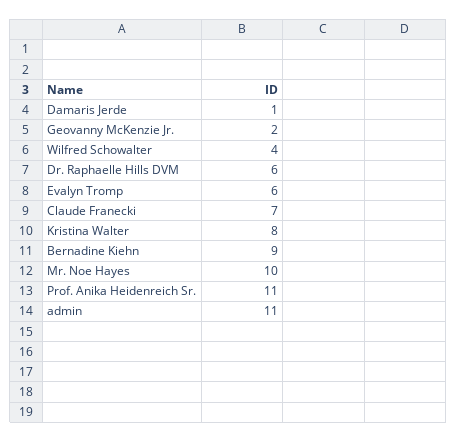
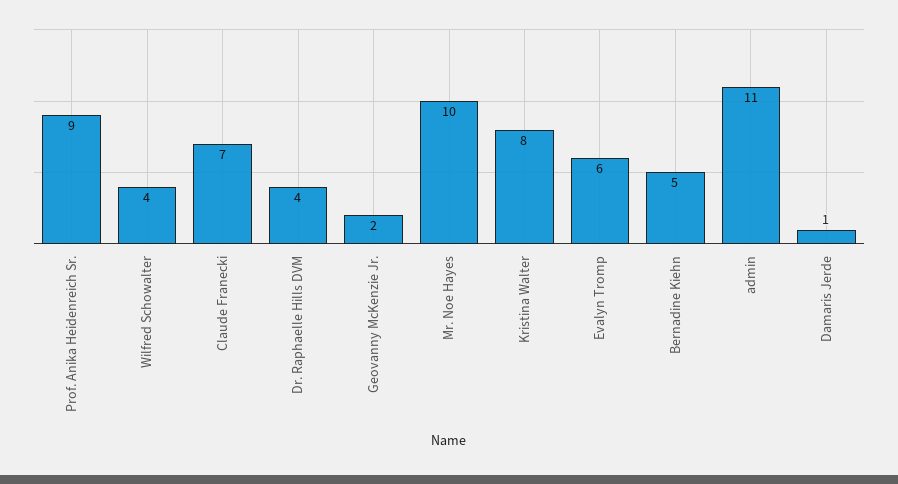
Dr. Raphaelle Hills DVM: 6 -> 4
Bernadine Kiehn: 9 -> 5
Prof. Anika Heidenreich Sr.: 11 -> 9

